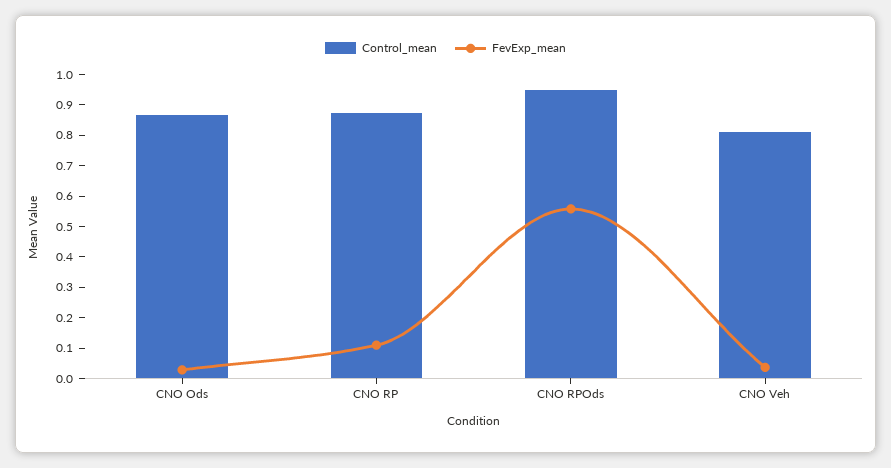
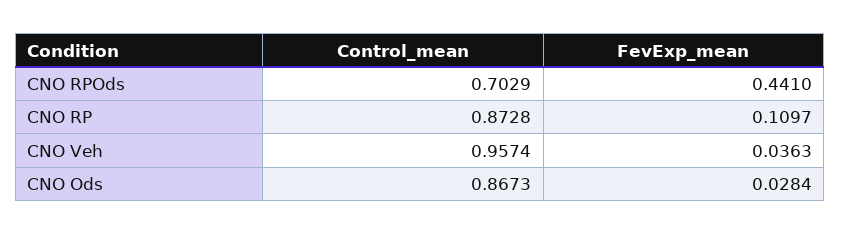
Control_mean, CNO RPOds: 0.95 -> 0.7029
FevExp_mean, CNO RPOds: 0.55 -> 0.441
Control_mean, CNO Veh: 0.8 -> 0.9574

